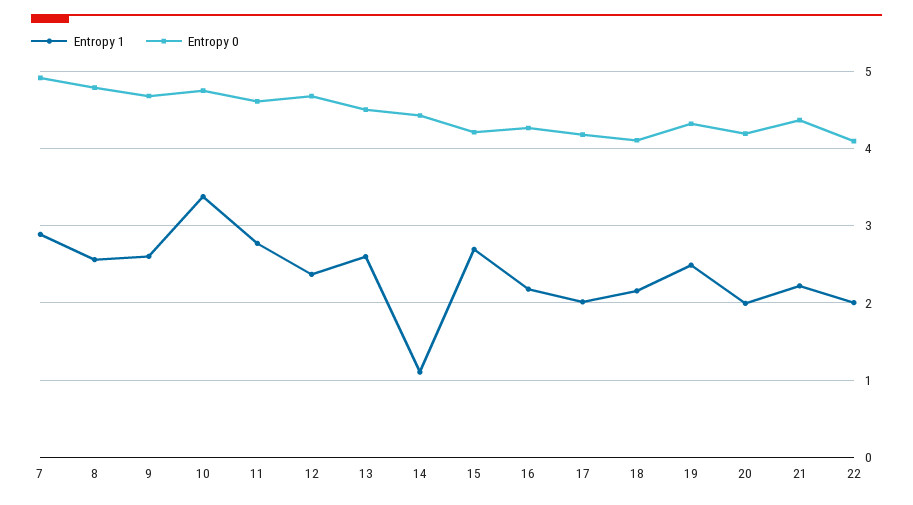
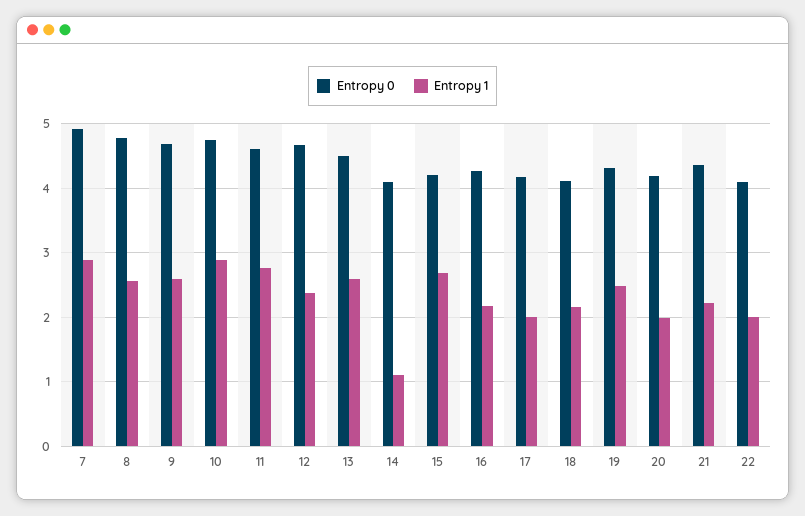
Entropy 1, 10: 3.4 -> 2.9
Entropy 0, 14: 4.4 -> 4.1

